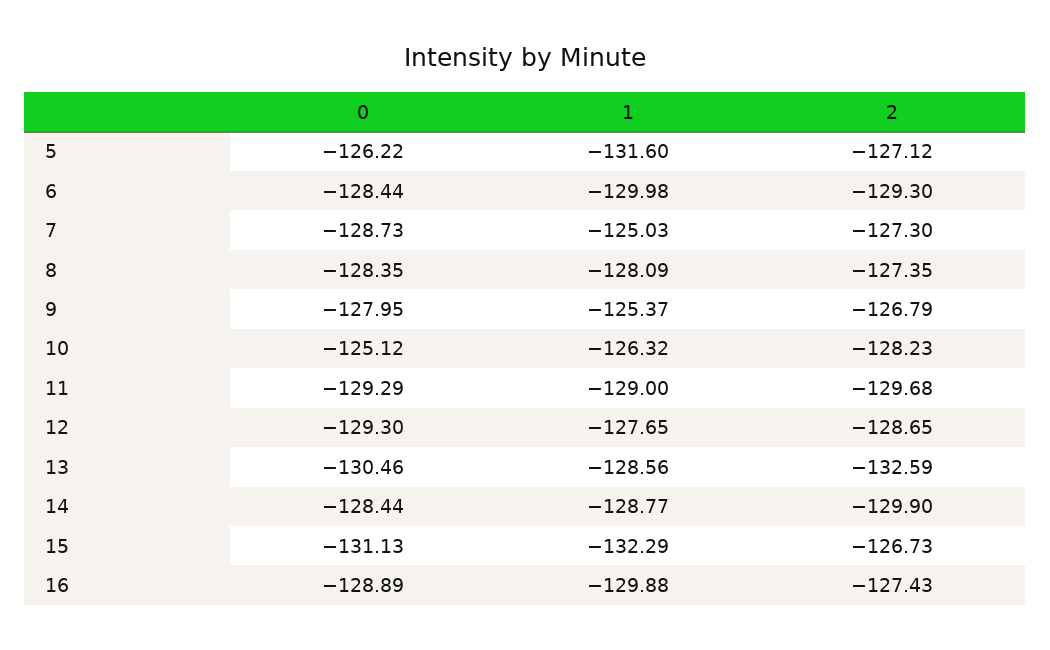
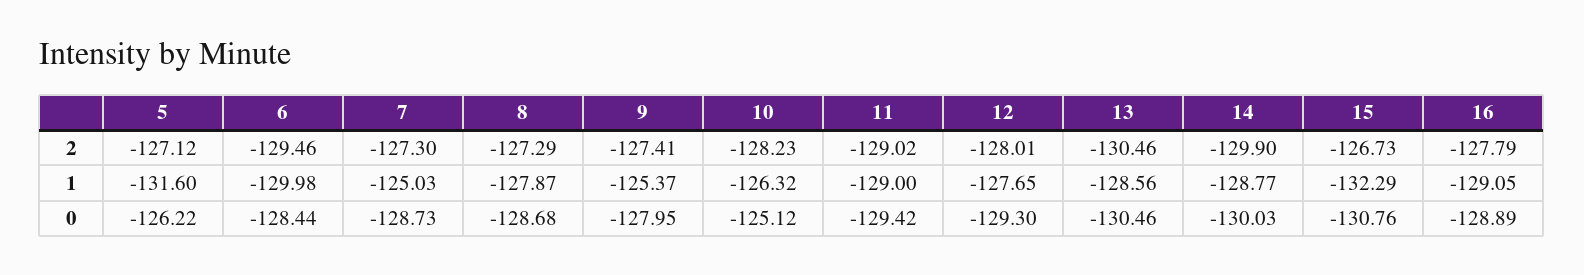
2, 6: -129.3 -> -129.46
0, 8: -128.35 -> -128.68
1, 8: -128.09 -> -127.87
2, 8: -127.35 -> -127.29
2, 9: -126.79 -> -127.41
0, 11: -129.29 -> -129.42
2, 11: -129.68 -> -129.02
2, 12: -128.65 -> -128.01
2, 13: -132.59 -> -130.46
0, 14: -128.44 -> -130.03
0, 15: -131.13 -> -130.76
1, 16: -129.88 -> -129.05
2, 16: -127.43 -> -127.79

